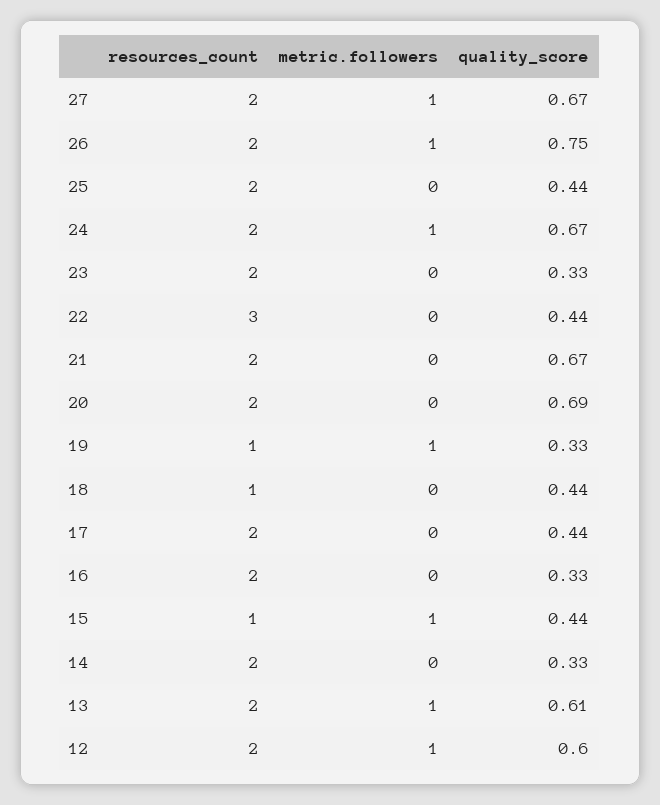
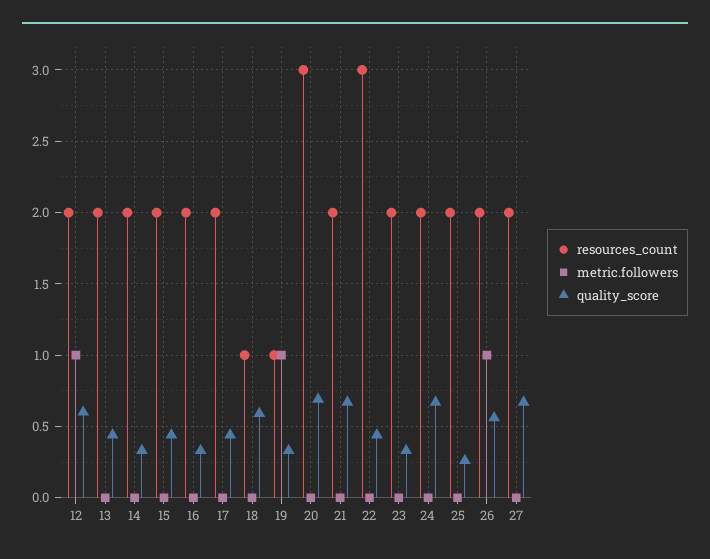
metric.followers, 27: 1 -> 0
quality_score, 26: 0.75 -> 0.55
quality_score, 25: 0.44 -> 0.25
metric.followers, 24: 1 -> 0
resources_count, 20: 2 -> 3
quality_score, 18: 0.44 -> 0.6
resources_count, 15: 1 -> 2
metric.followers, 15: 1 -> 0
metric.followers, 13: 1 -> 0
quality_score, 13: 0.61 -> 0.45

